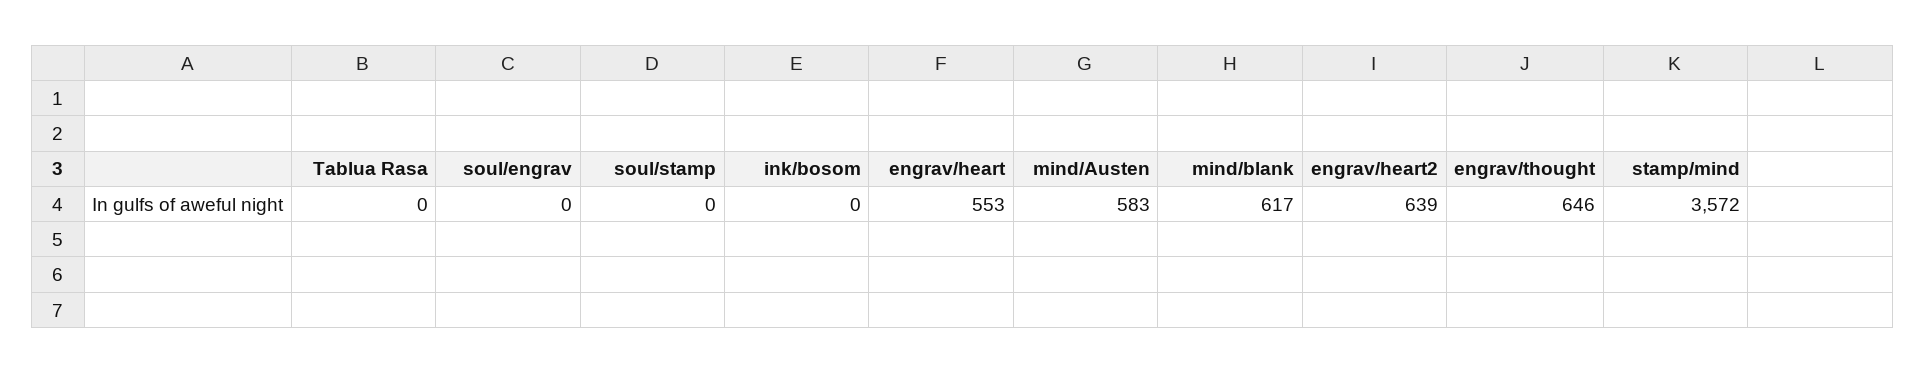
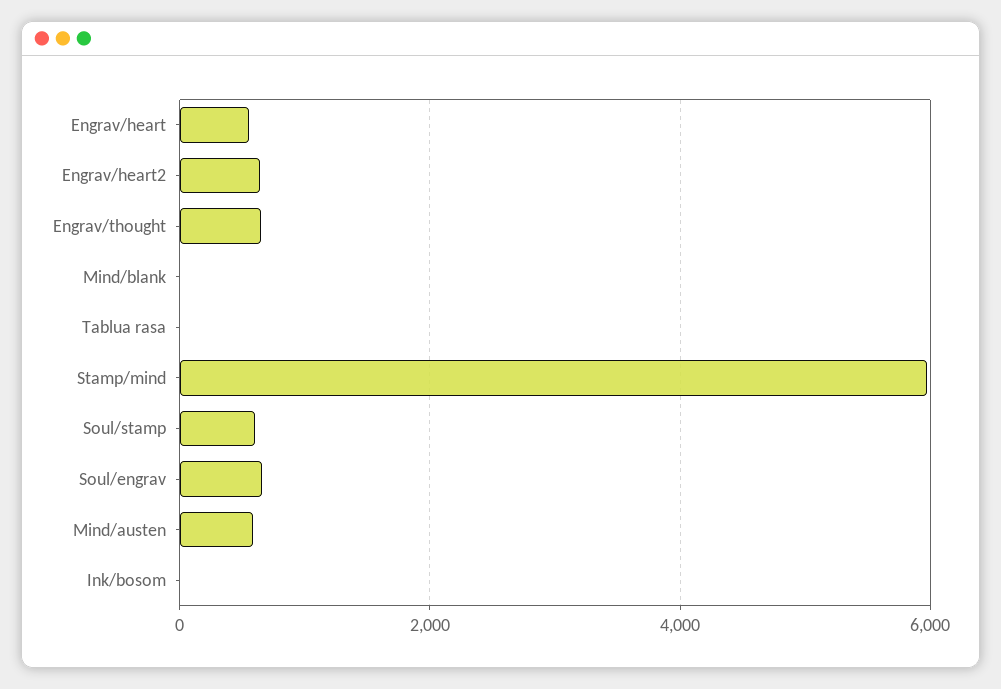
soul/engrav: 0 -> 600
soul/stamp: 0 -> 600
mind/blank: 617 -> 0
stamp/mind: 3572 -> 6000

